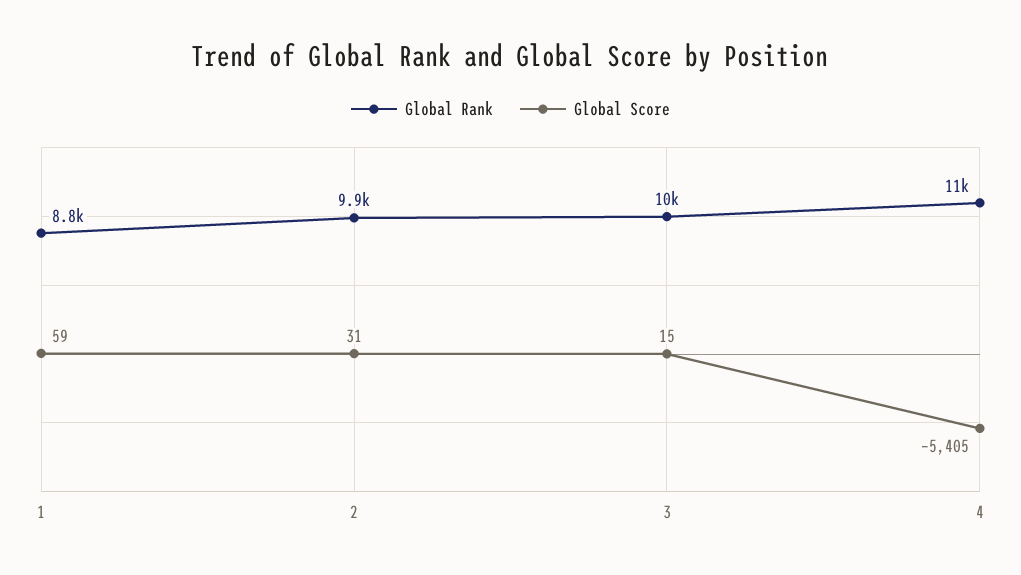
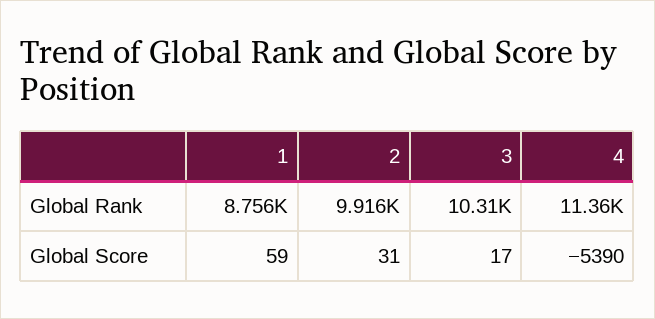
Global Score, 3: 15 -> 17
Global Score, 4: -5405 -> -5390

